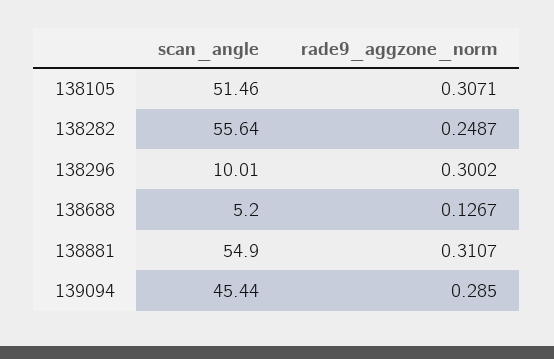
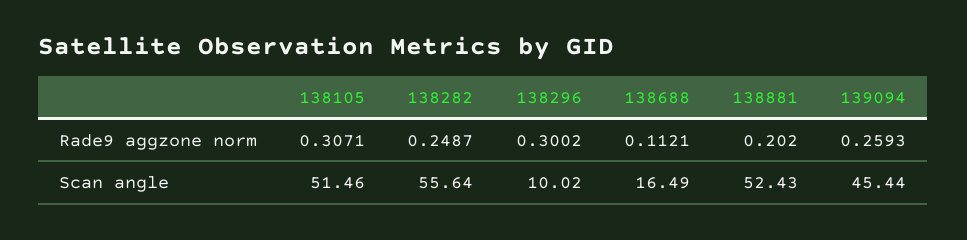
scan_angle, 138296: 10.01 -> 10.02
scan_angle, 138688: 5.2 -> 16.49
rade9_aggzone_norm, 138688: 0.1267 -> 0.1121
scan_angle, 138881: 54.9 -> 52.43
rade9_aggzone_norm, 138881: 0.3107 -> 0.202
rade9_aggzone_norm, 139094: 0.285 -> 0.2593

